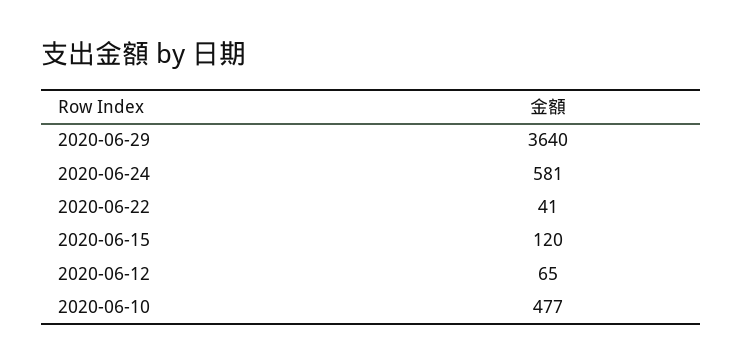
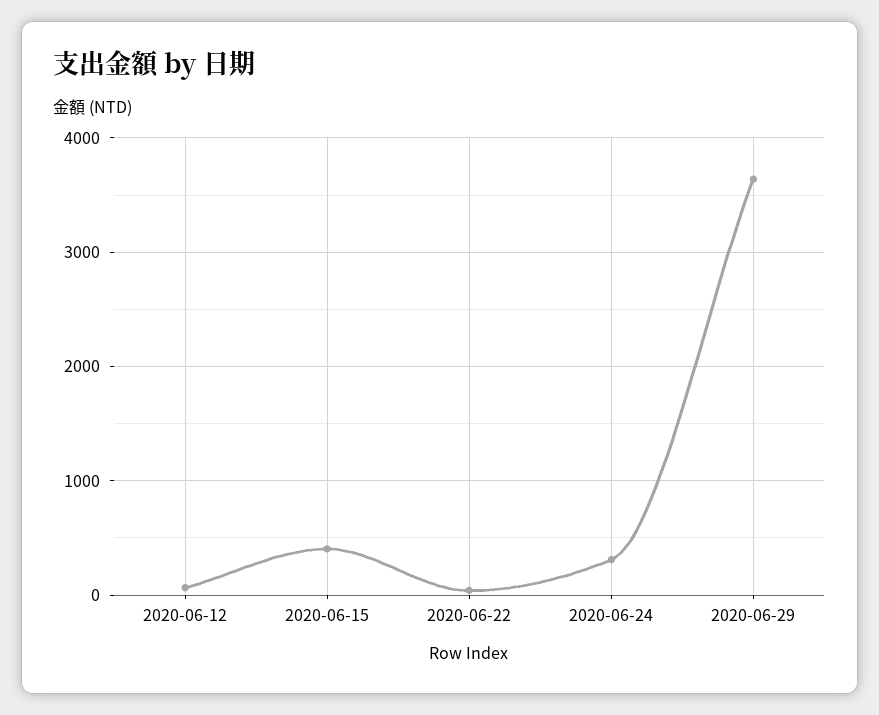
2020-06-24: 581 -> 300
2020-06-15: 120 -> 400
2020-06-10: 477 -> none

